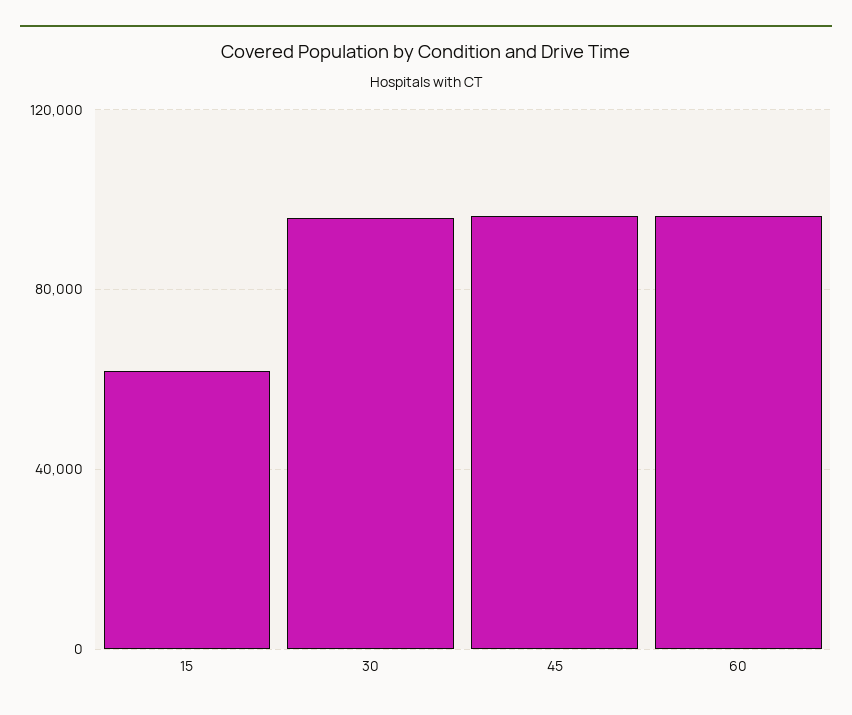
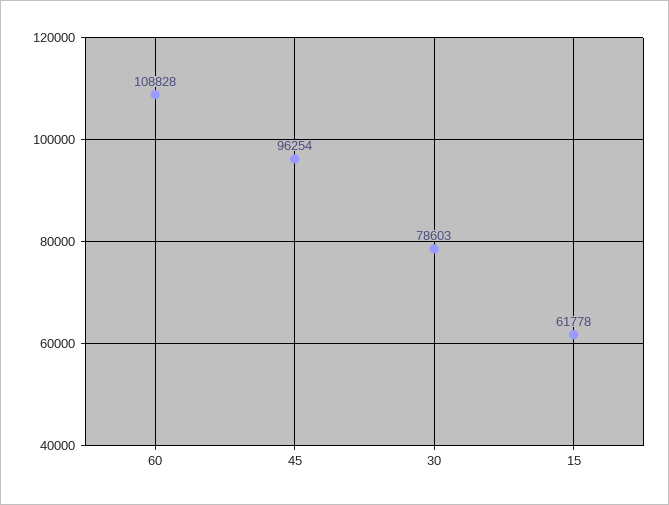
30: 95000 -> 78603
60: 95000 -> 108828

